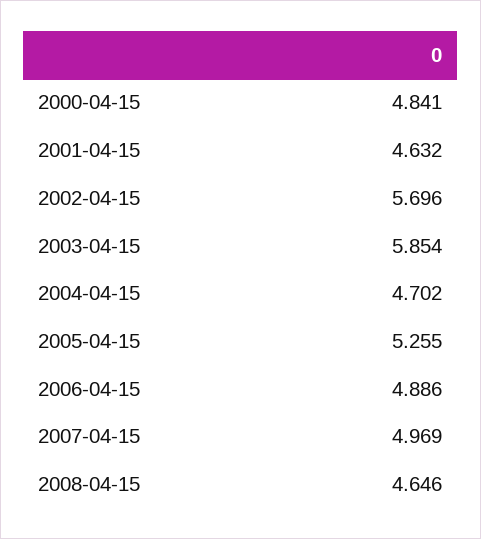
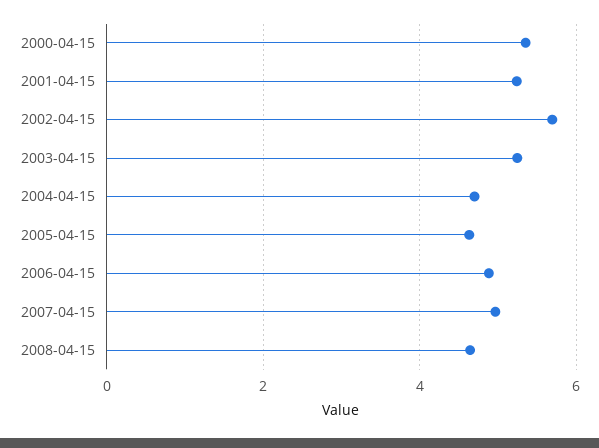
2000-04-15: 4.841 -> 5.4
2001-04-15: 4.632 -> 5.2
2003-04-15: 5.854 -> 5.2
2005-04-15: 5.255 -> 4.6

